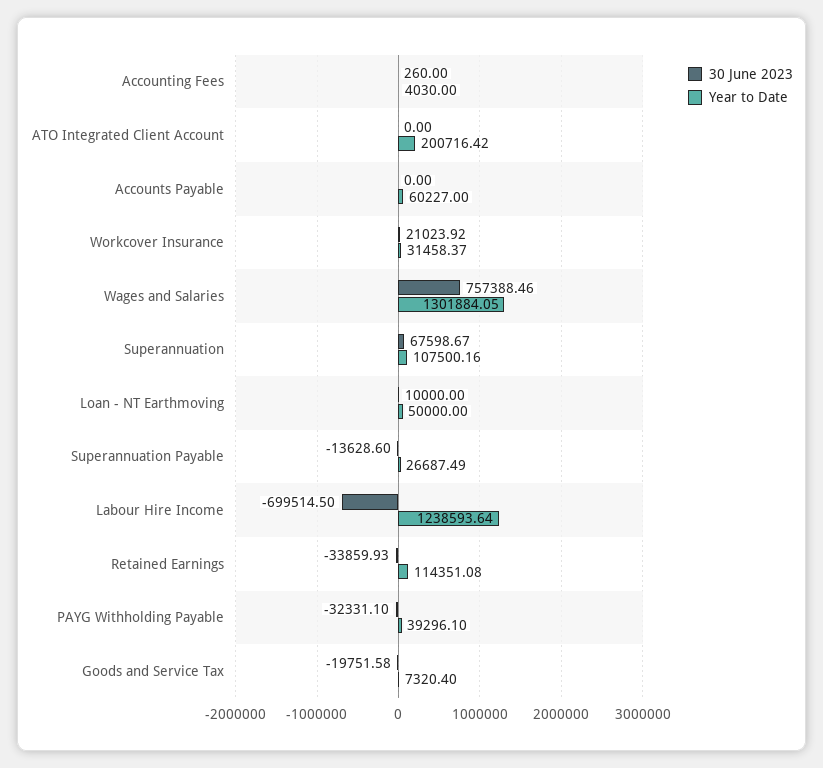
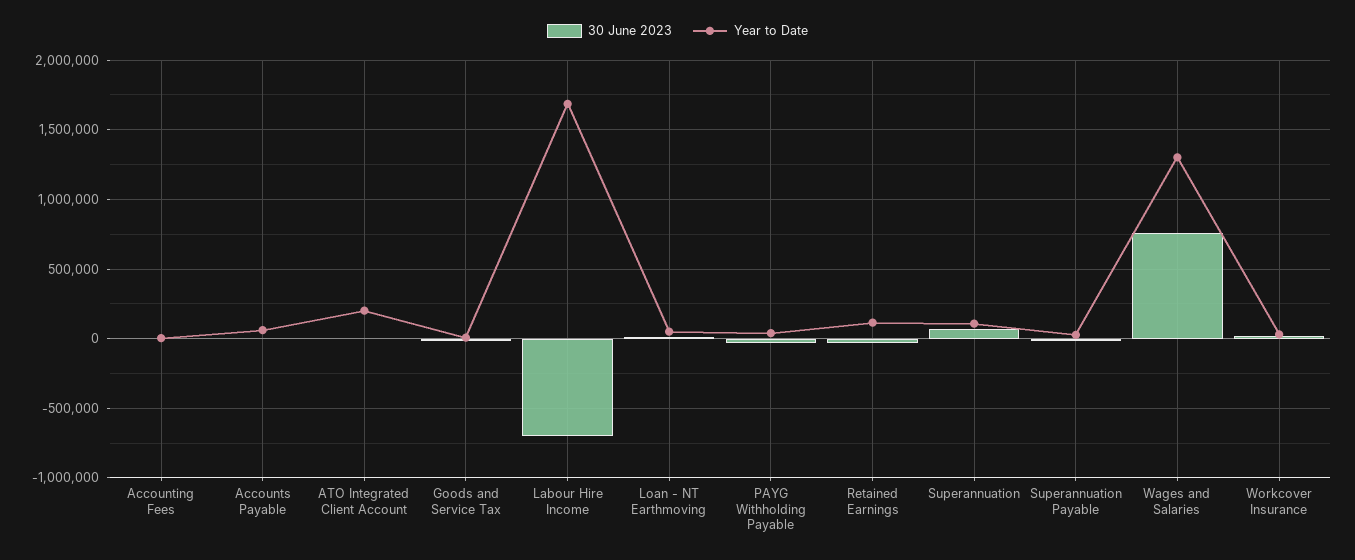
Year to Date, Labour Hire Income: 1238593.64 -> 1700000

